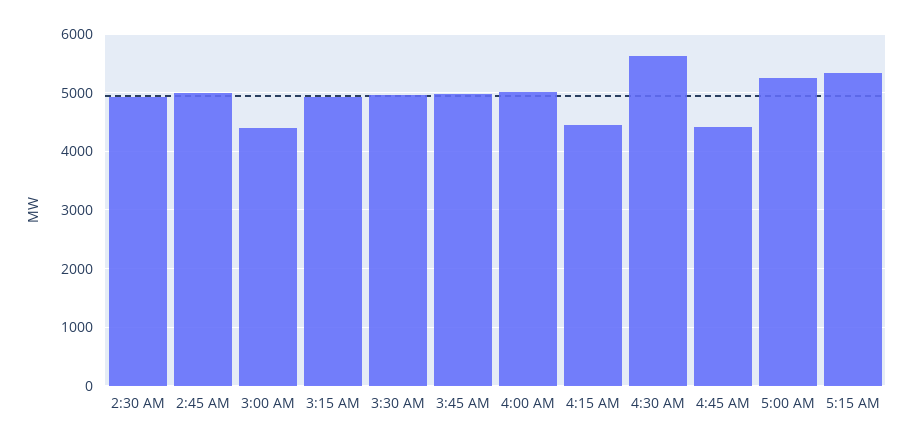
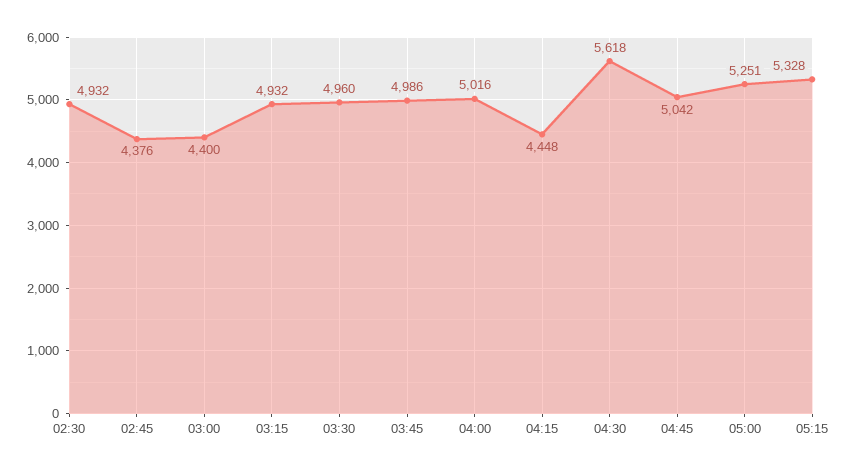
2:45 AM: 5000 -> 4376
4:45 AM: 4400 -> 5042

